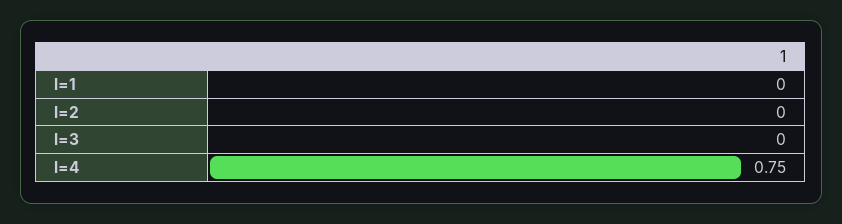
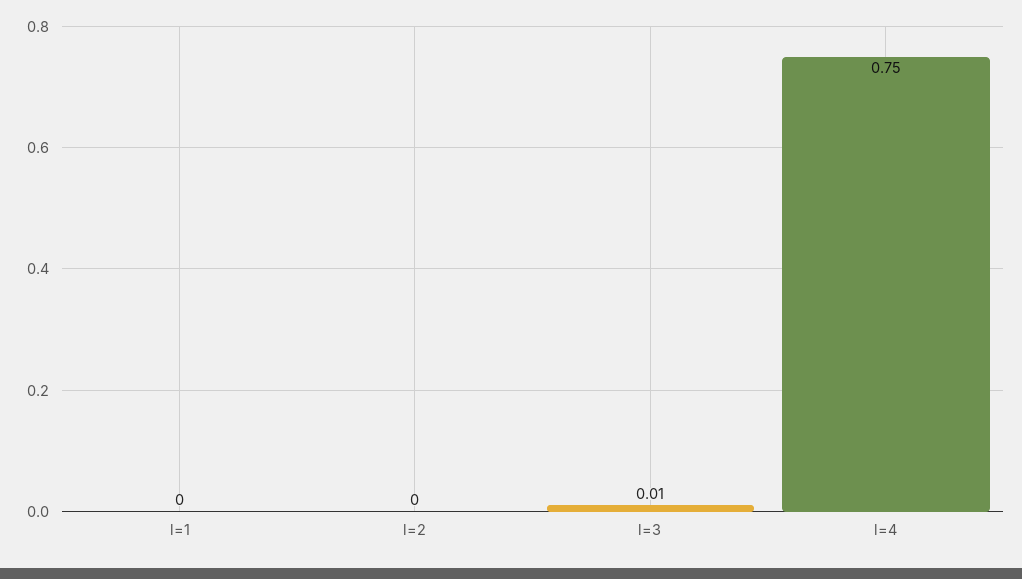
l=3: 0 -> 0.01

